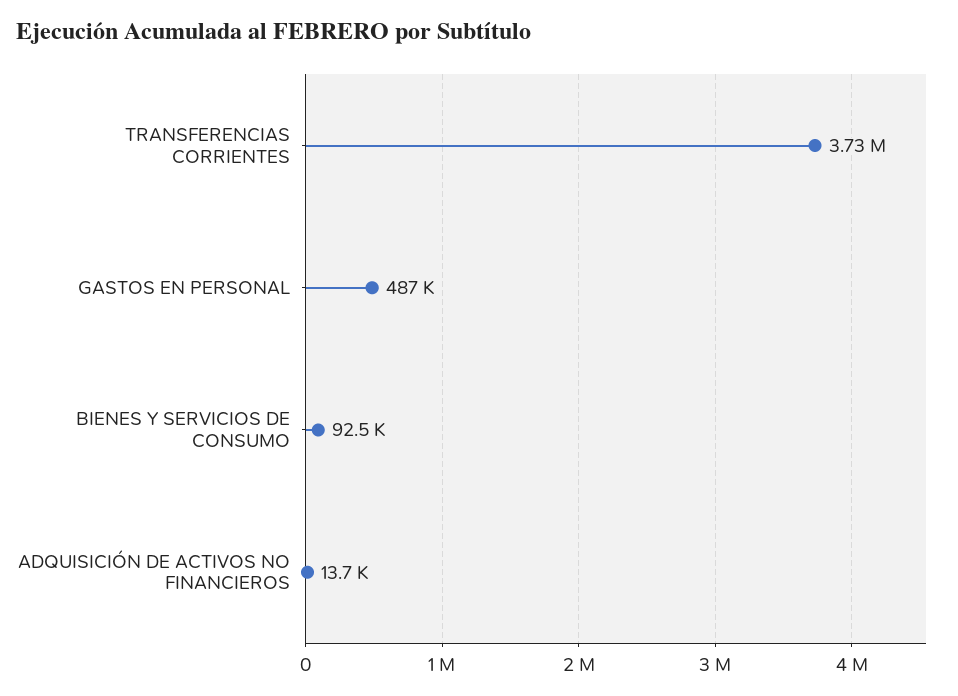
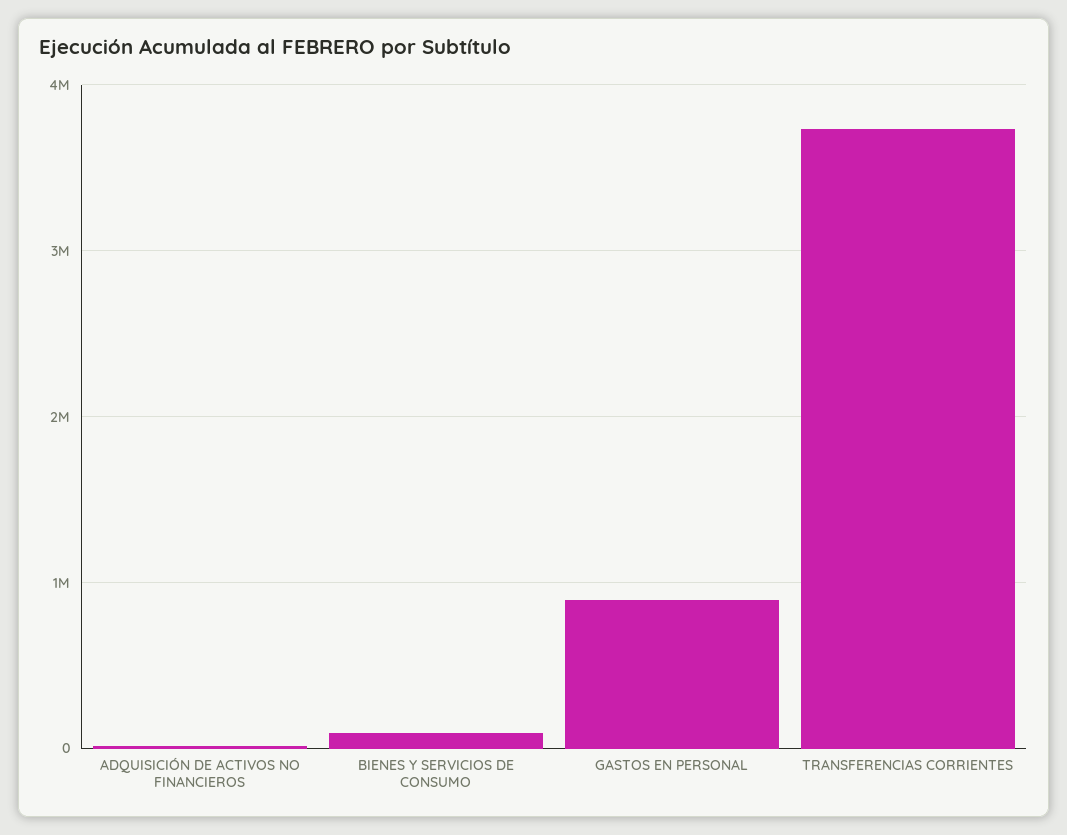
GASTOS EN PERSONAL: 487000 -> 900000

